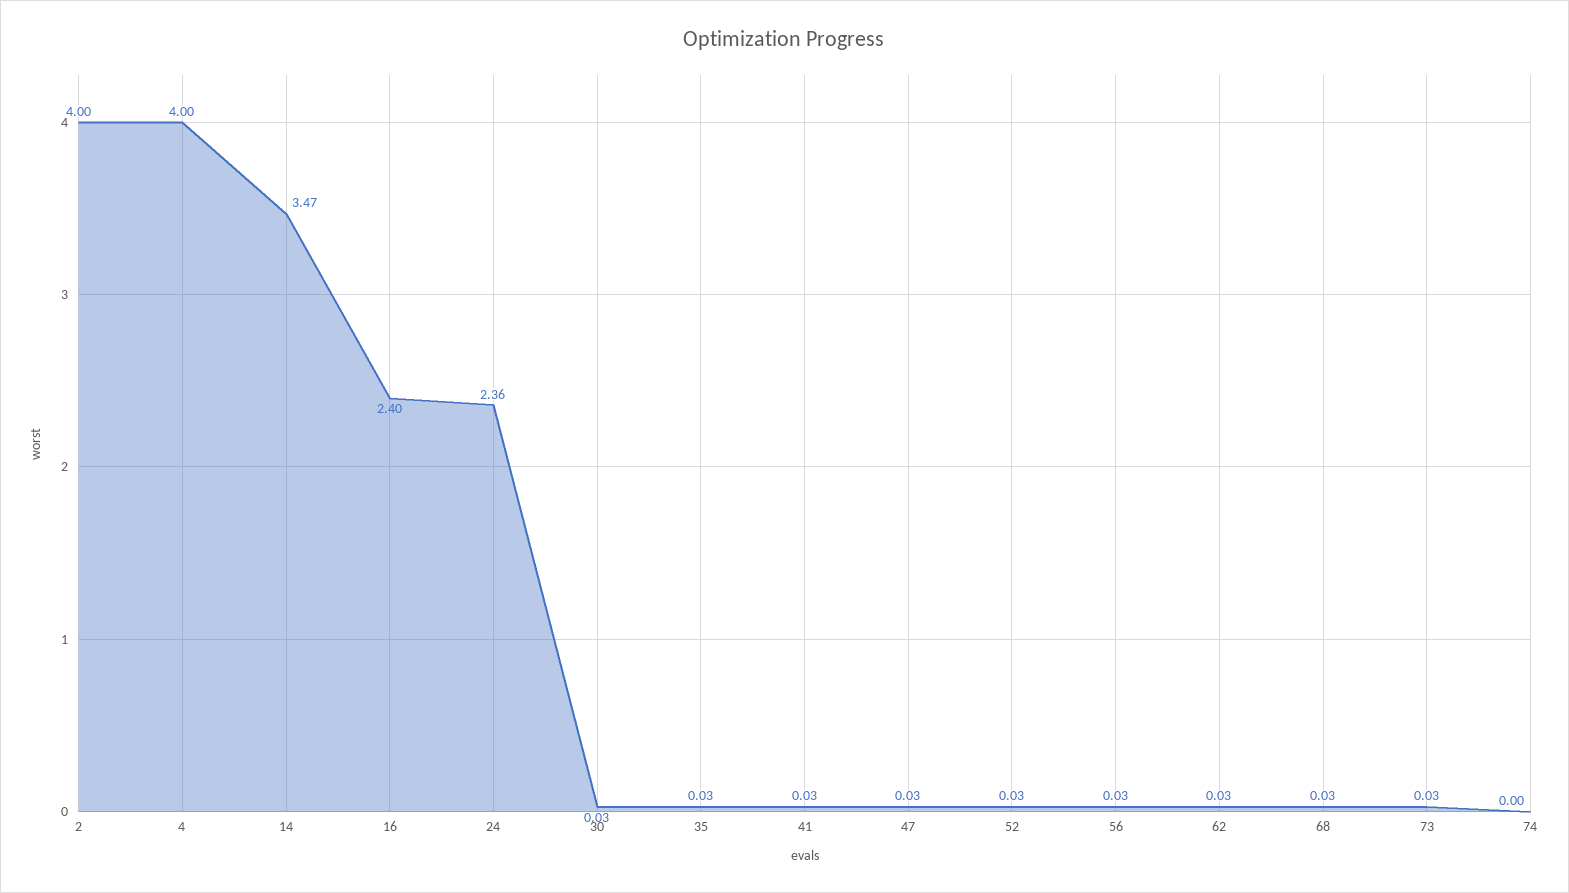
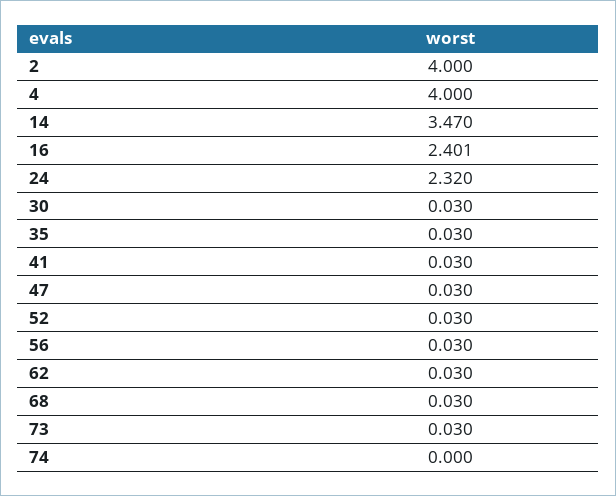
24: 2.36 -> 2.32

